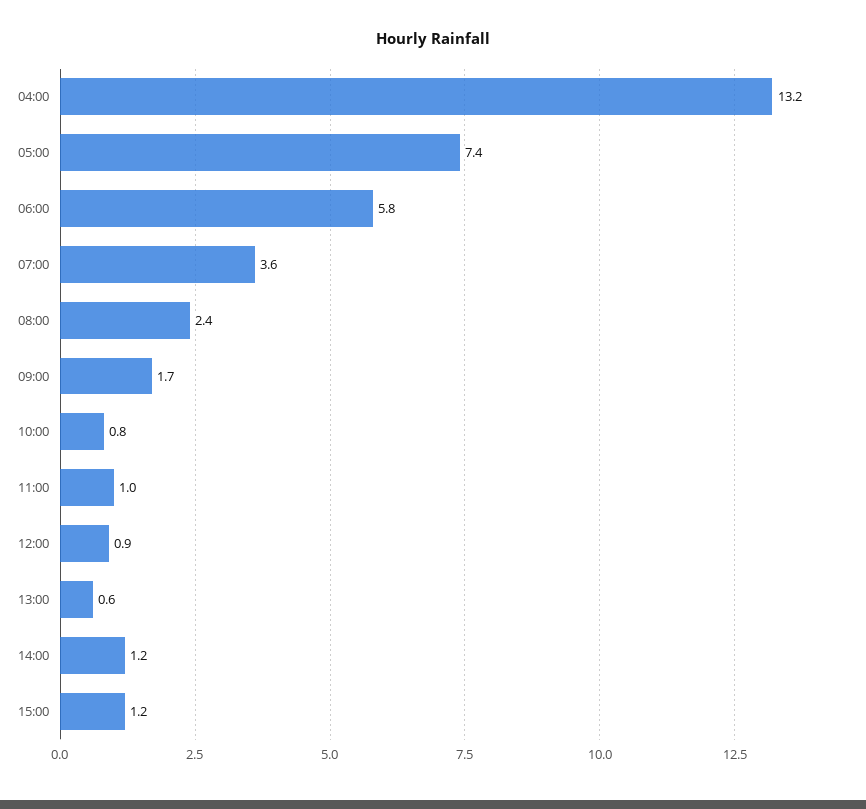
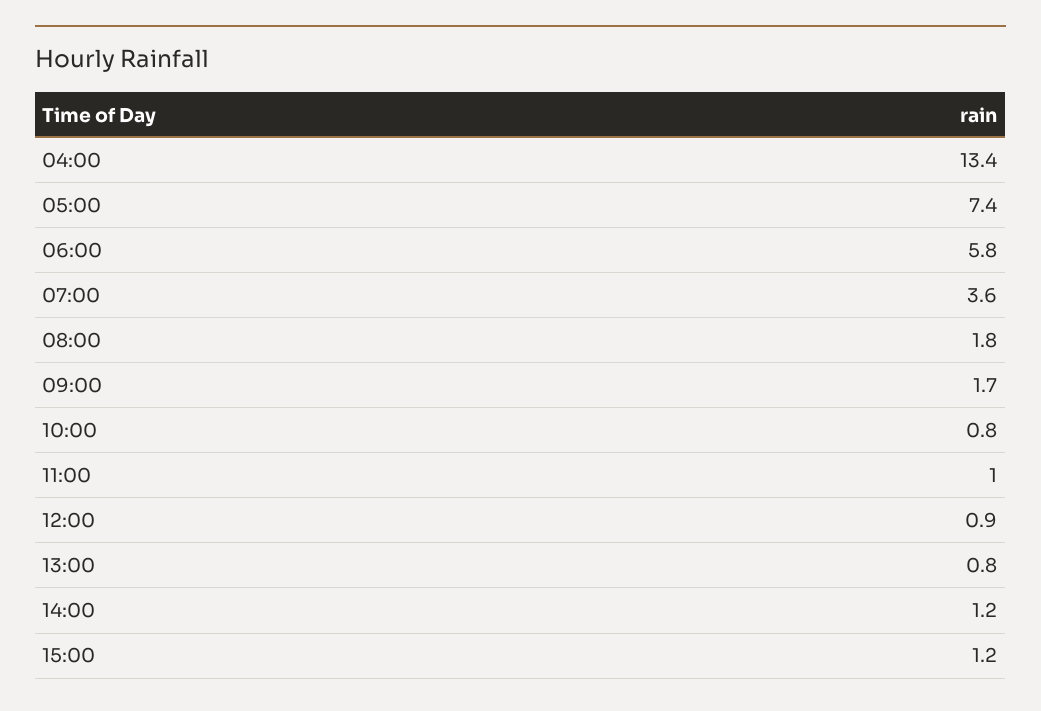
04:00: 13.2 -> 13.4
08:00: 2.4 -> 1.8
13:00: 0.6 -> 0.8

